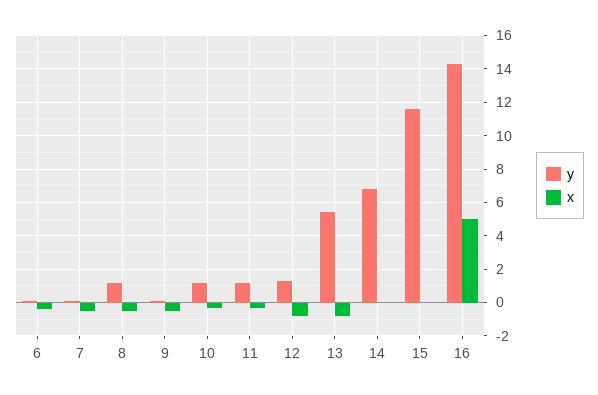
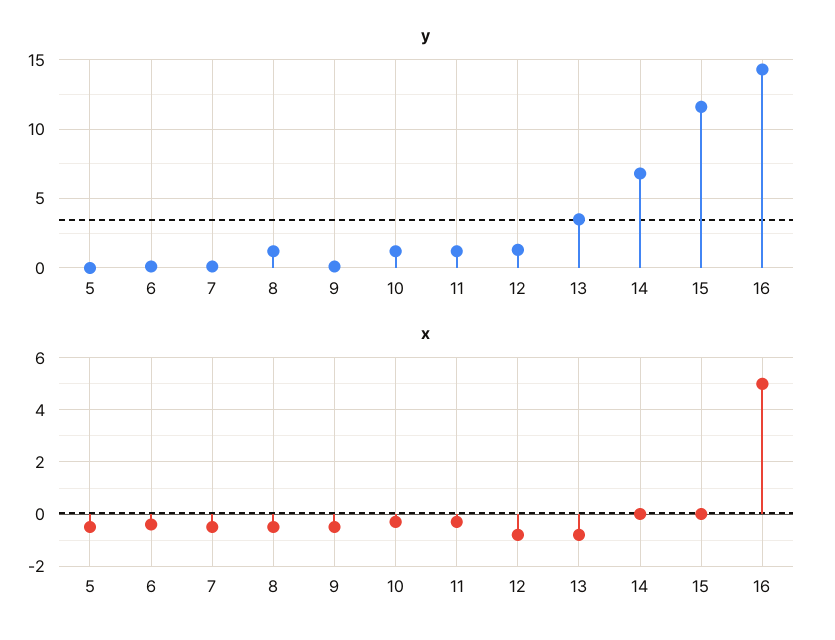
y, 13: 5.5 -> 3.5
y, 5: none -> 0
x, 5: none -> -0.5

